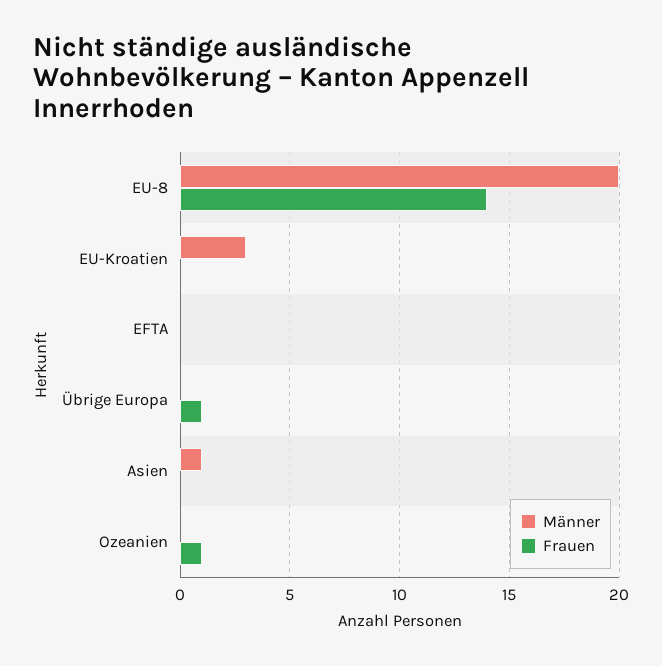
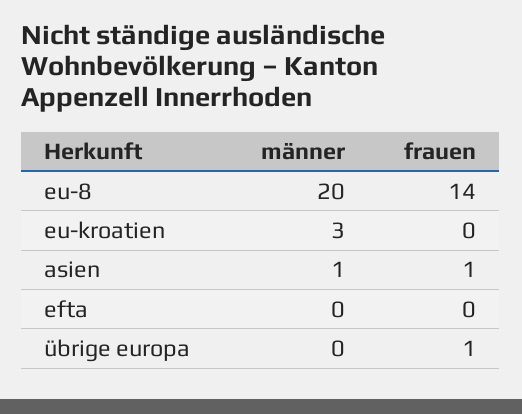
Frauen, Asien: 0 -> 1
Männer, Ozeanien: 0 -> none
Frauen, Ozeanien: 1 -> none

